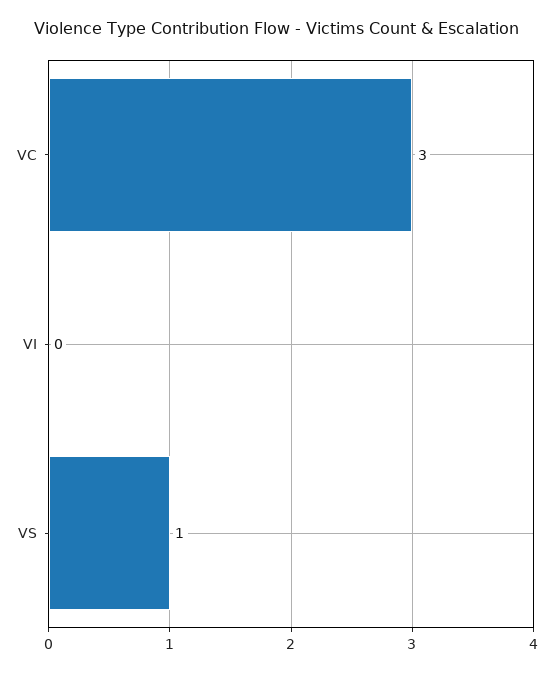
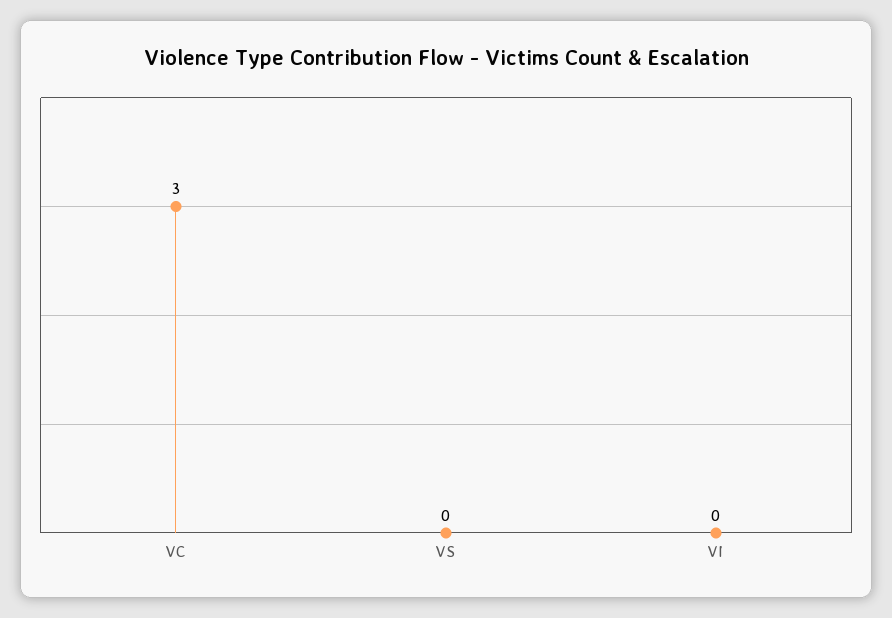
VS: 1 -> 0

